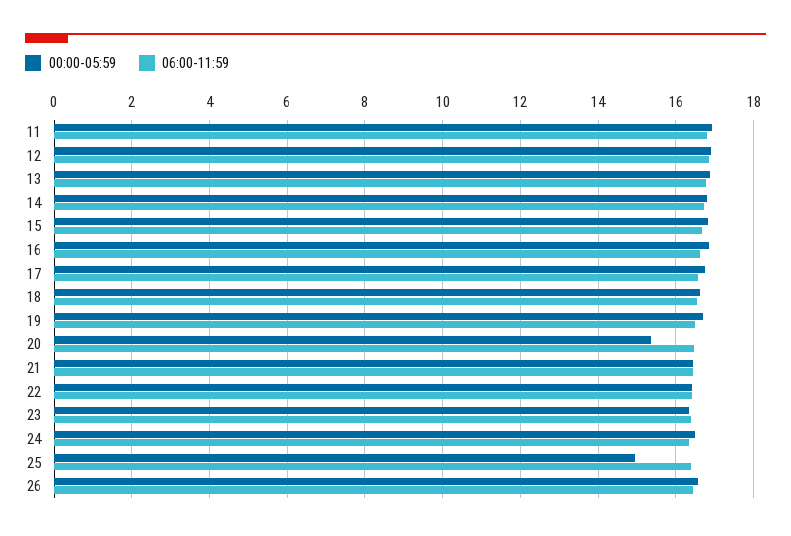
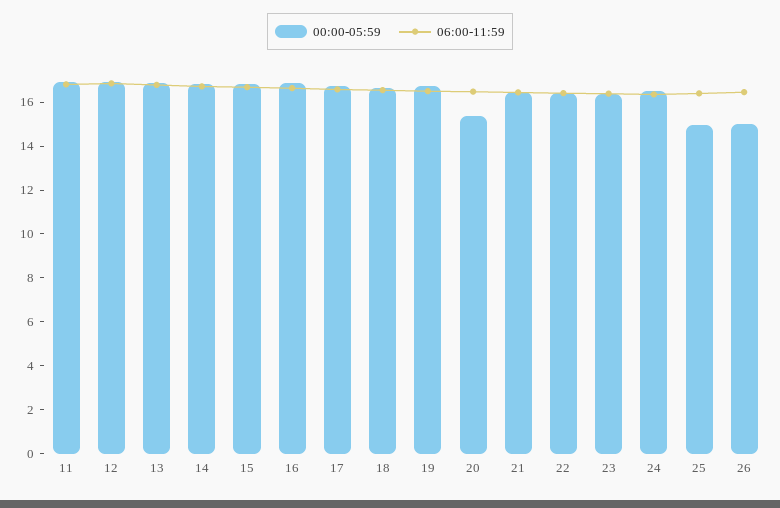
00:00-05:59, 26: 16.6 -> 15

